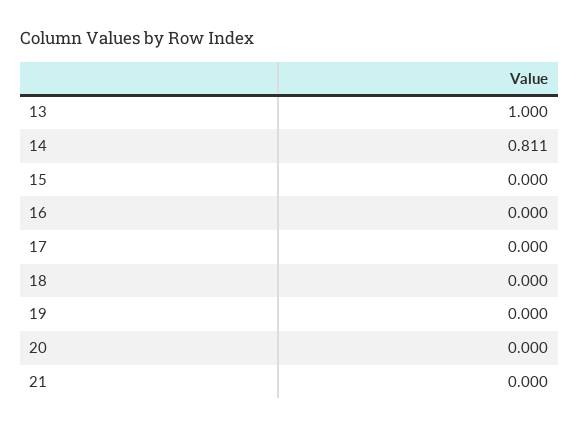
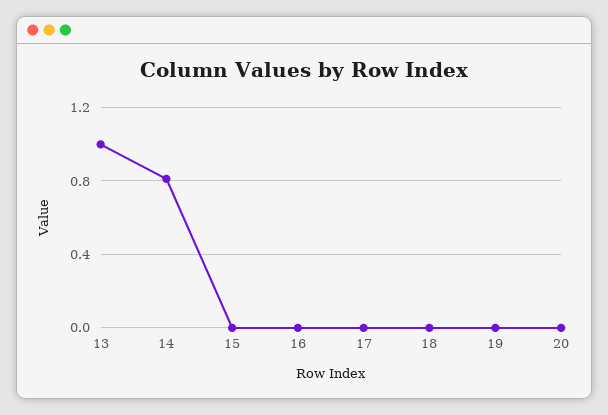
21: 0 -> none

